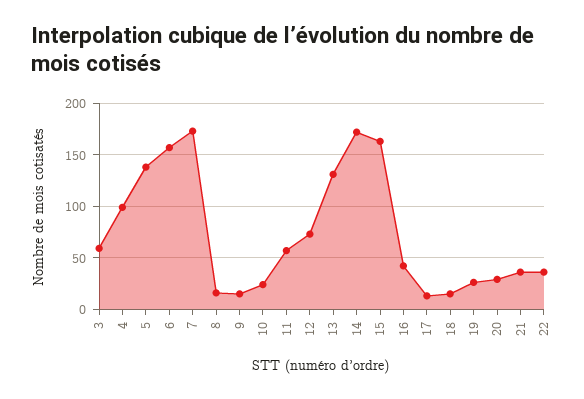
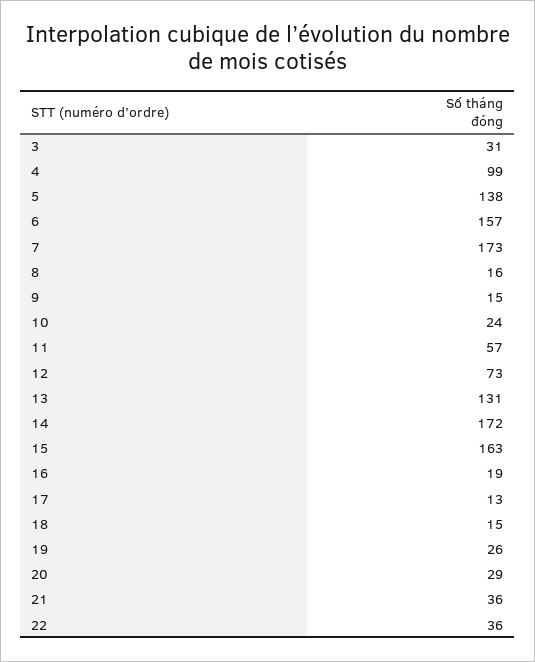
3: 60 -> 31
16: 40 -> 19

